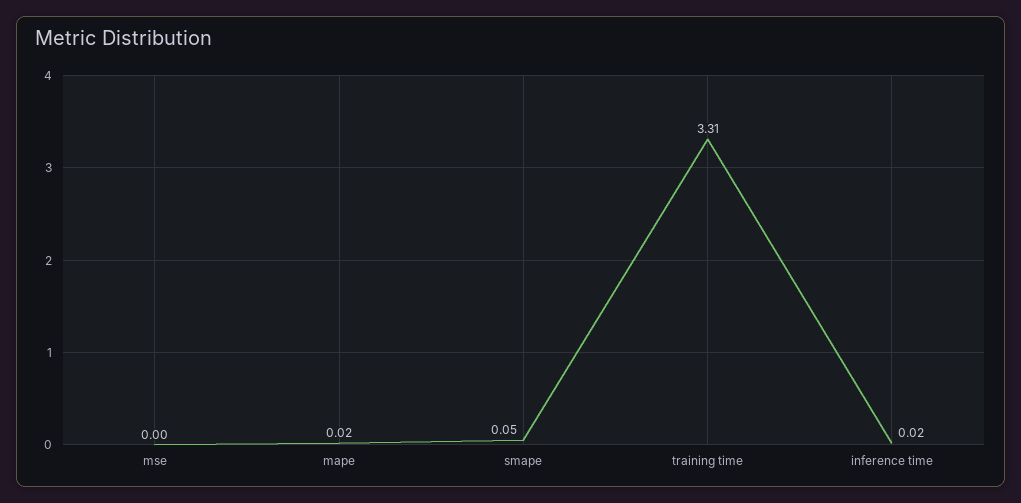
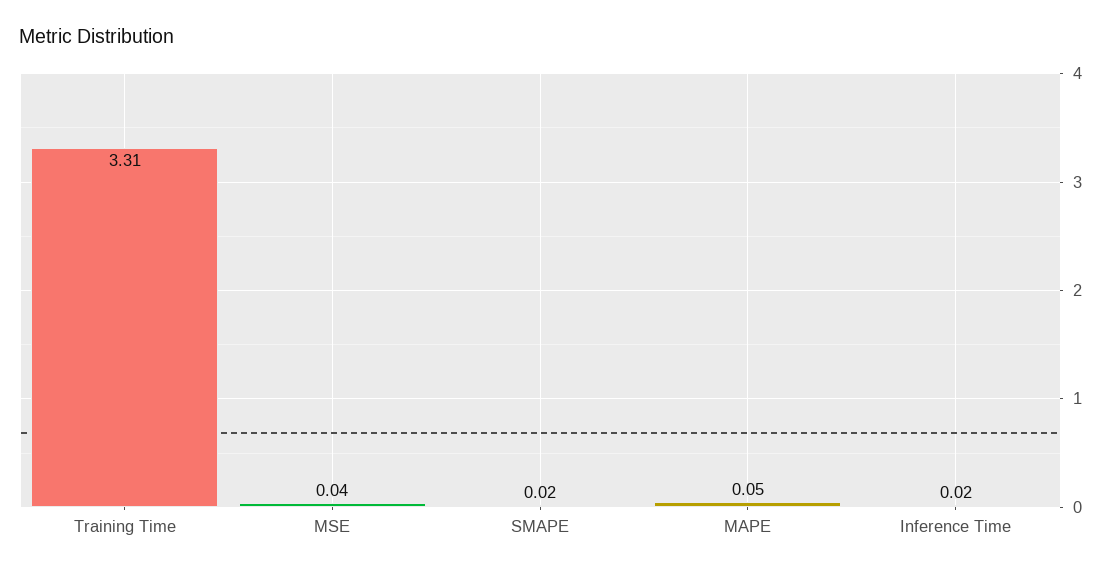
mse: 0 -> 0.04
mape: 0.02 -> 0.05
smape: 0.05 -> 0.02

